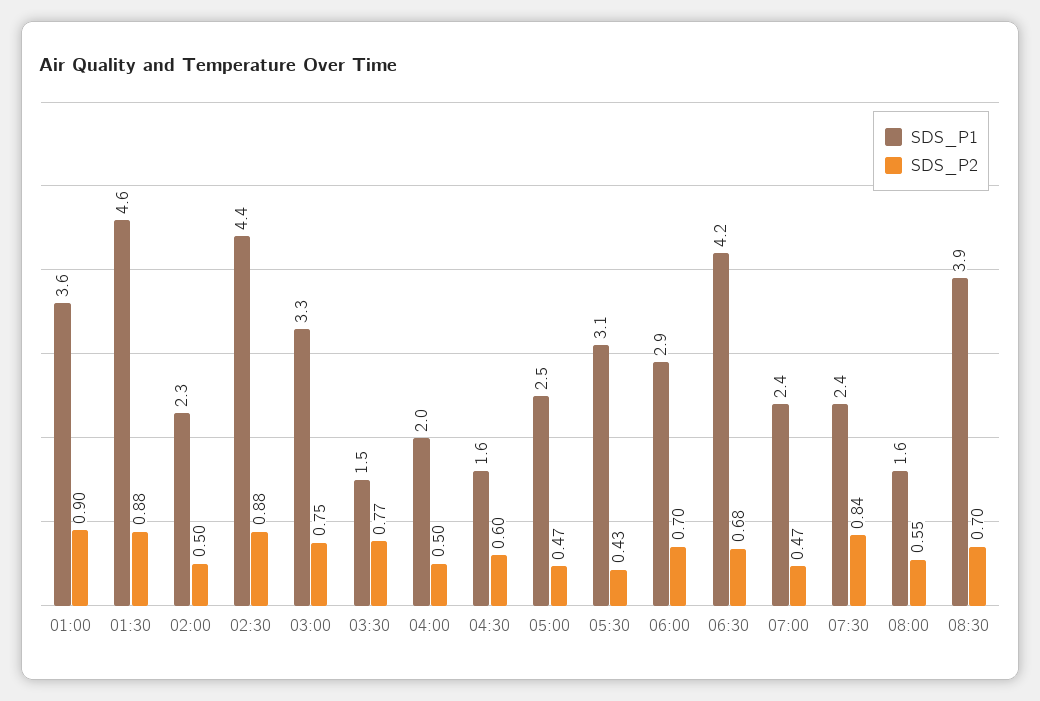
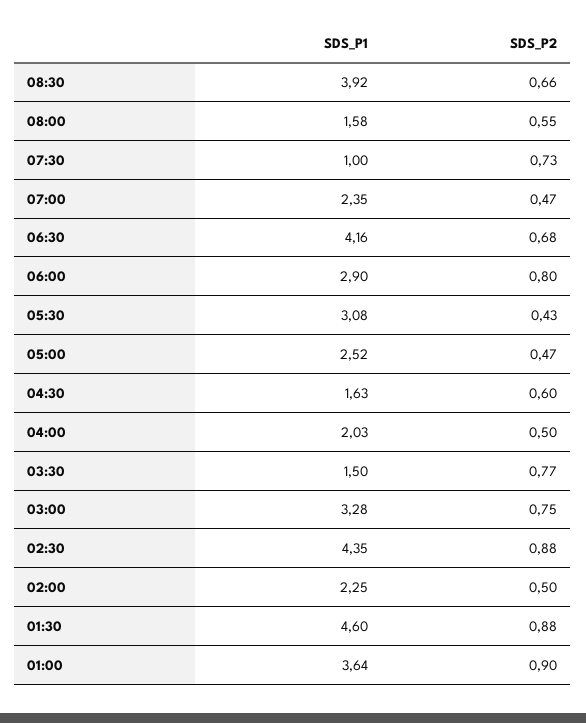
SDS_P2, 06:00: 0.7 -> 0.8
SDS_P1, 07:30: 2.4 -> 1
SDS_P2, 07:30: 0.84 -> 0.73
SDS_P2, 08:30: 0.7 -> 0.66

